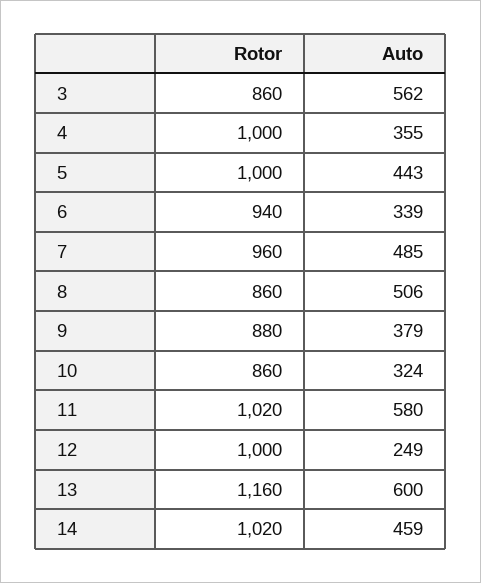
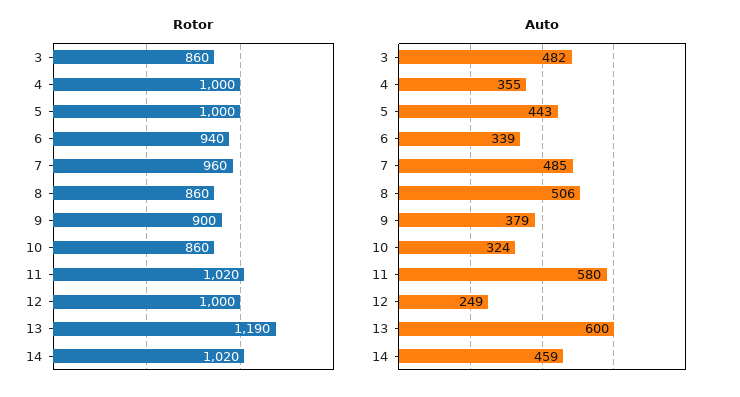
Auto, 3: 562 -> 482
Rotor, 9: 880 -> 900
Rotor, 13: 1160 -> 1190

